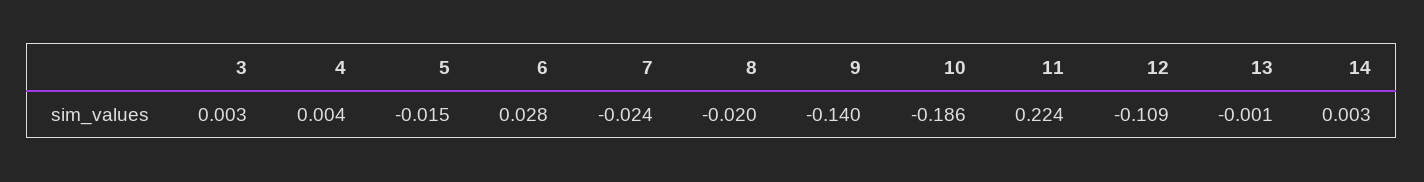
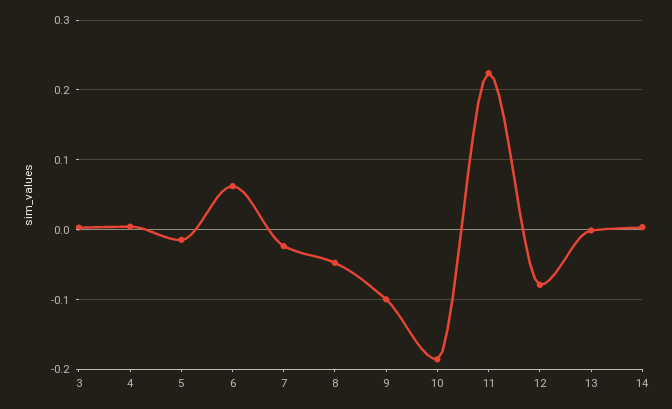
6: 0.028 -> 0.06
8: -0.02 -> -0.05
9: -0.14 -> -0.1
12: -0.109 -> -0.08

